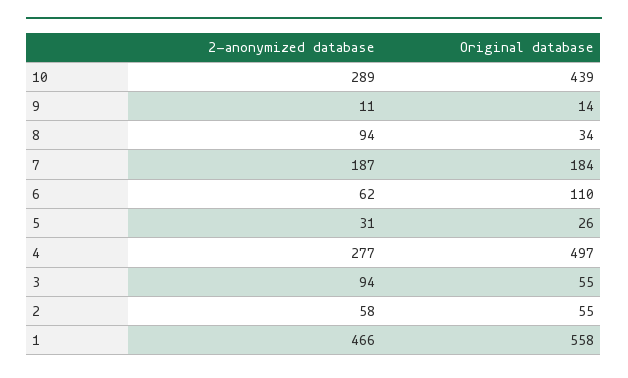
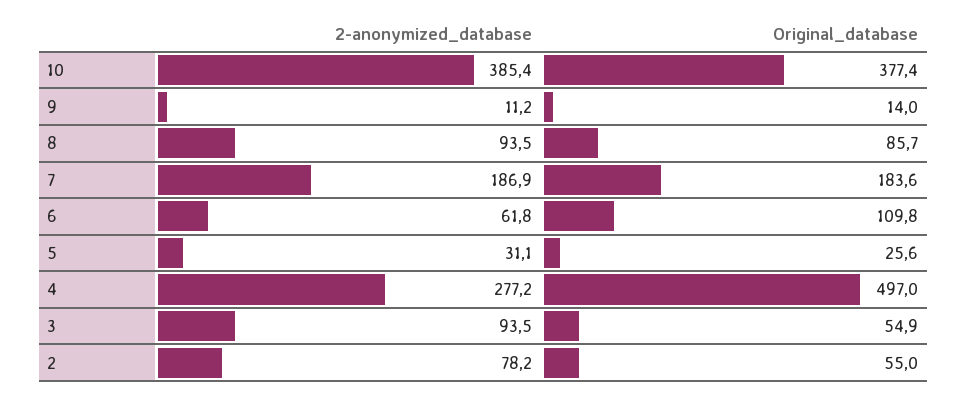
2-anonymized database, 10: 289 -> 385.4
Original database, 10: 439 -> 377.4
Original database, 8: 34 -> 85.7
2-anonymized database, 2: 58 -> 78.2
2-anonymized database, 1: 466 -> none
Original database, 1: 558 -> none

